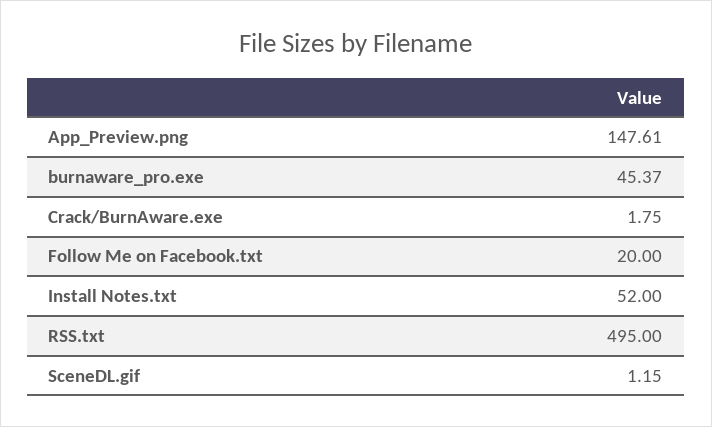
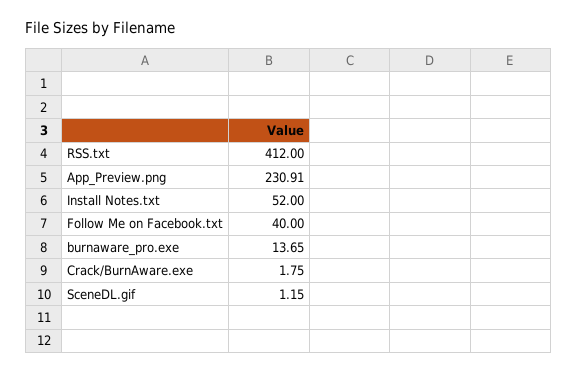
App_Preview.png: 147.61 -> 230.91
burnaware_pro.exe: 45.37 -> 13.65
Follow Me on Facebook.txt: 20 -> 40
RSS.txt: 495 -> 412

